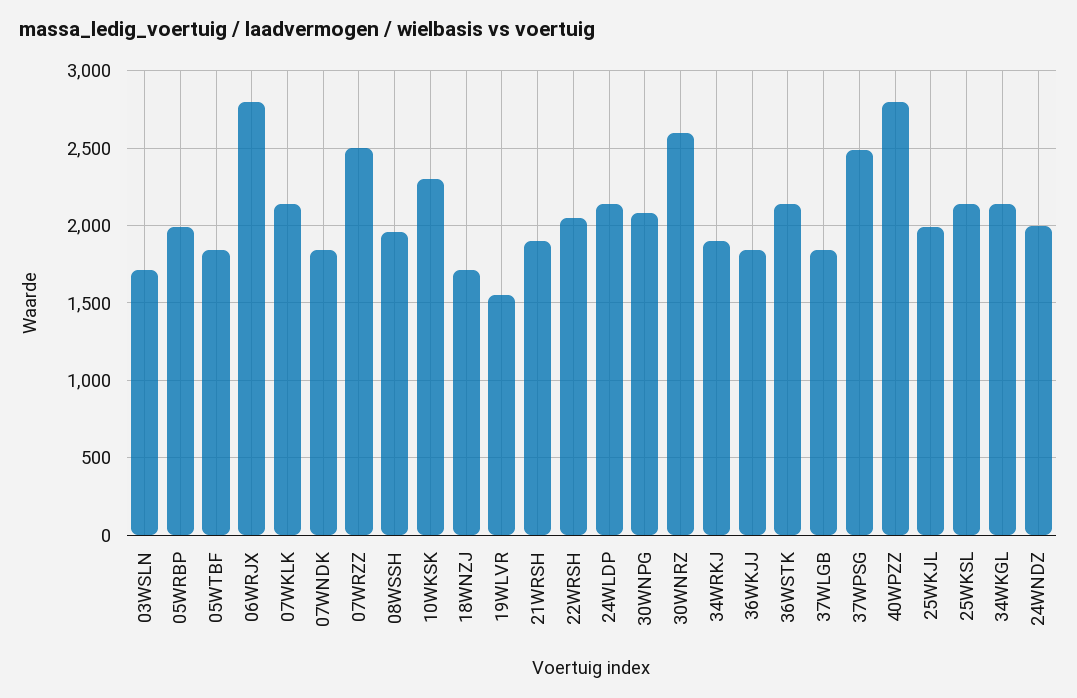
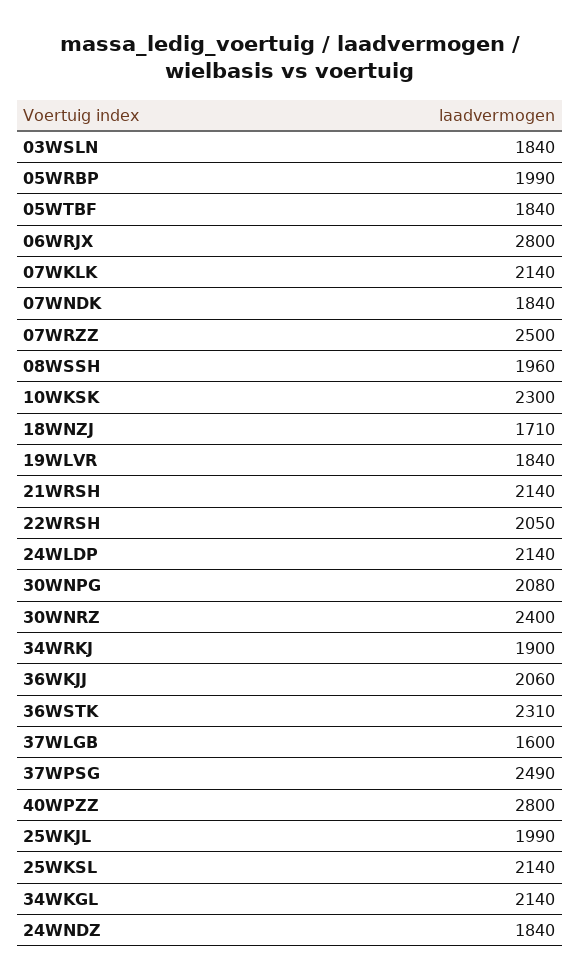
03WSLN: 1700 -> 1840
19WLVR: 1550 -> 1840
21WRSH: 1900 -> 2140
30WNRZ: 2600 -> 2400
36WKJJ: 1850 -> 2060
36WSTK: 2150 -> 2310
37WLGB: 1850 -> 1600
24WNDZ: 2000 -> 1840

